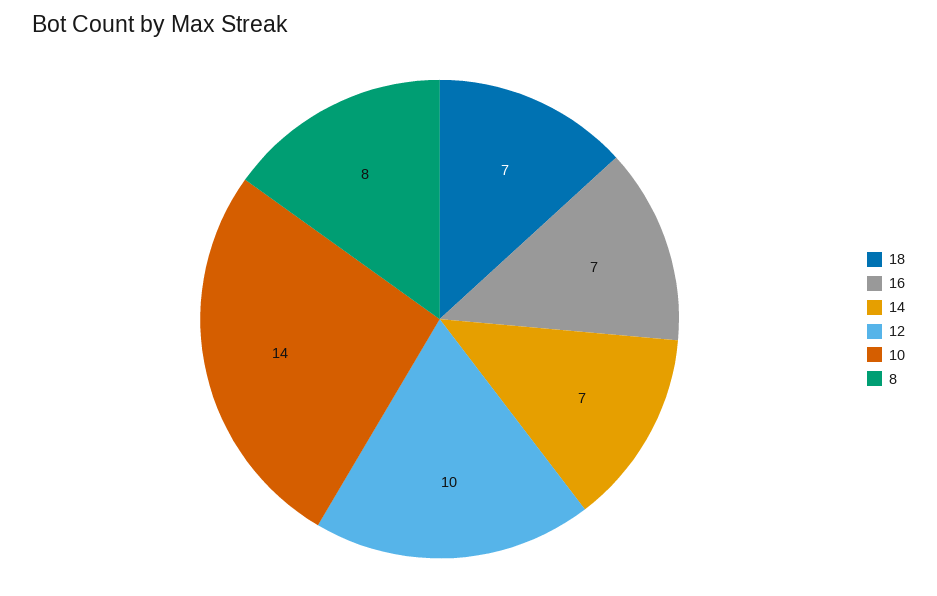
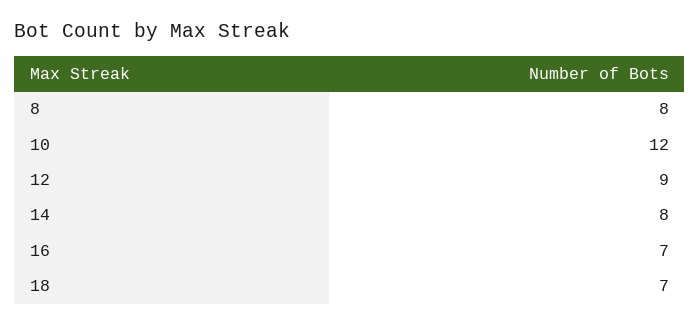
14: 7 -> 8
12: 10 -> 9
10: 14 -> 12

